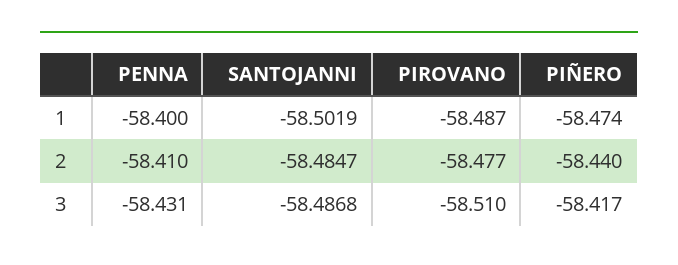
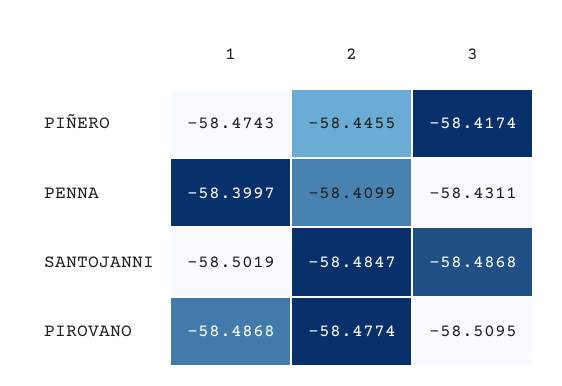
PIÑERO, 2: -58.44 -> -58.4455

